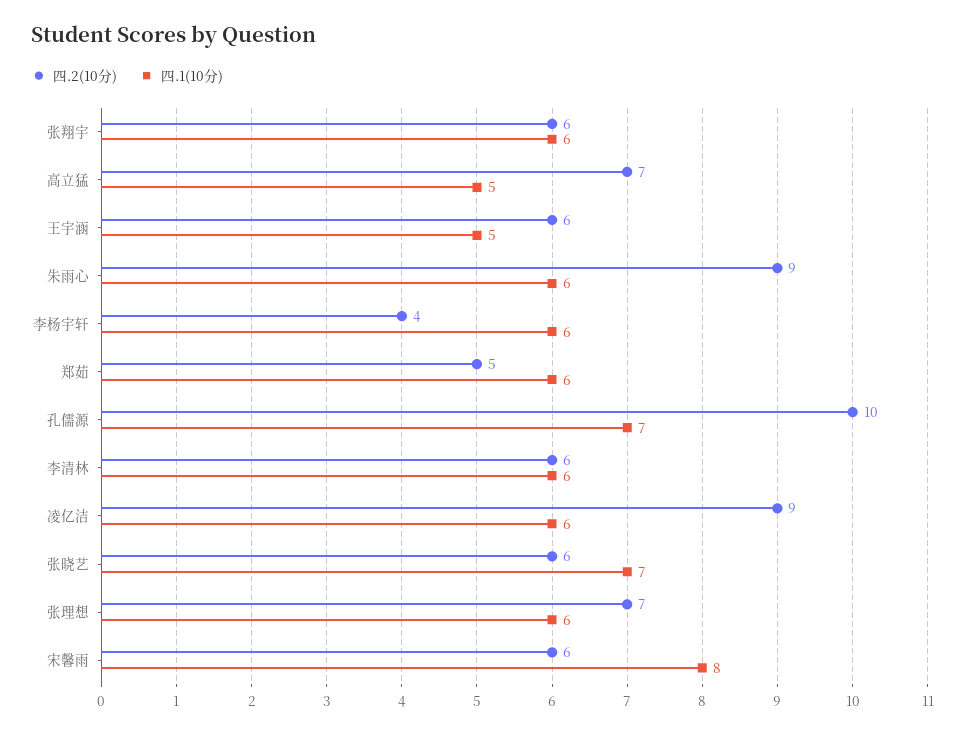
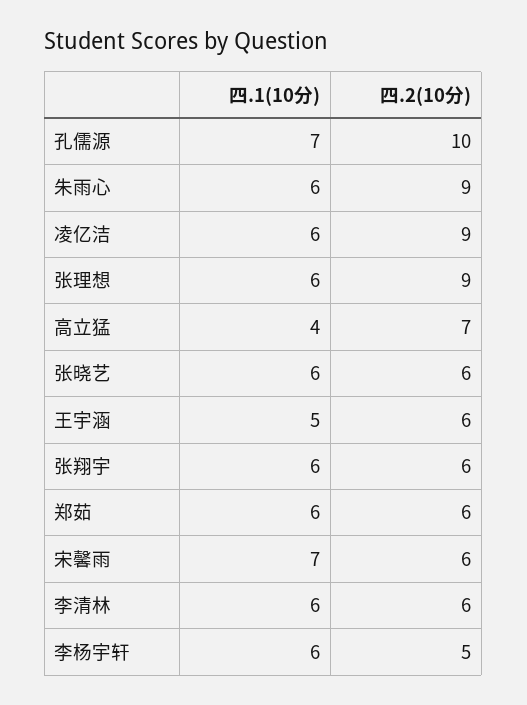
四.1(10分), 高立猛: 5 -> 4
四.2(10分), 李杨宇轩: 4 -> 5
四.2(10分), 郑茹: 5 -> 6
四.1(10分), 张晓艺: 7 -> 6
四.2(10分), 张理想: 7 -> 9
四.1(10分), 宋馨雨: 8 -> 7

